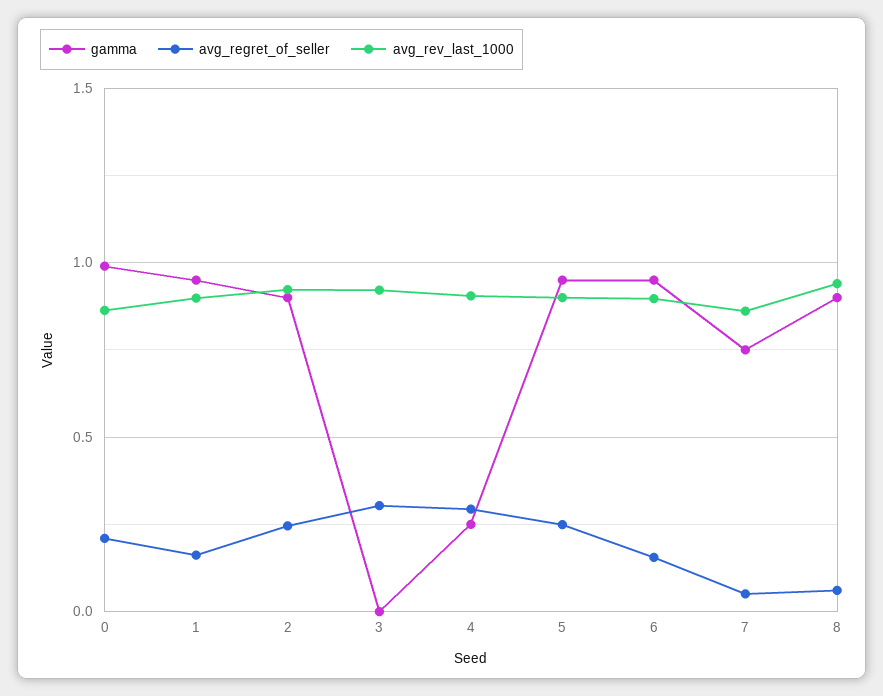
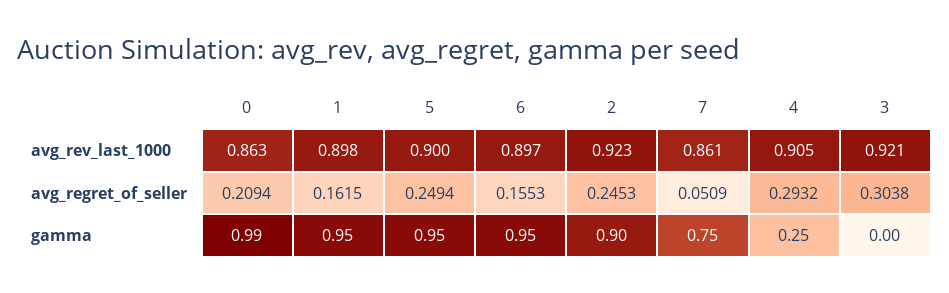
gamma, 8: 0.9 -> none
avg_regret_of_seller, 8: 0.05 -> none
avg_rev_last_1000, 8: 0.95 -> none

